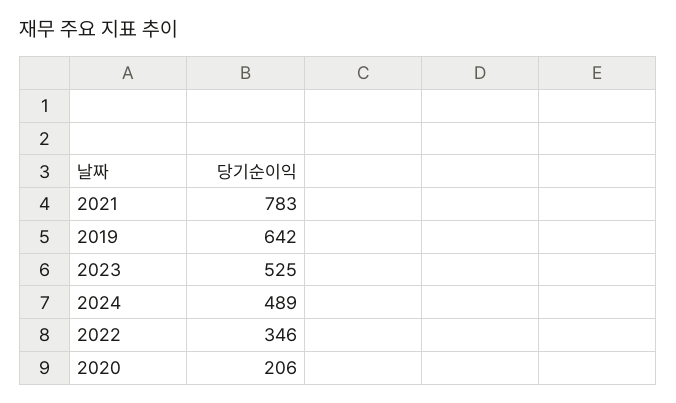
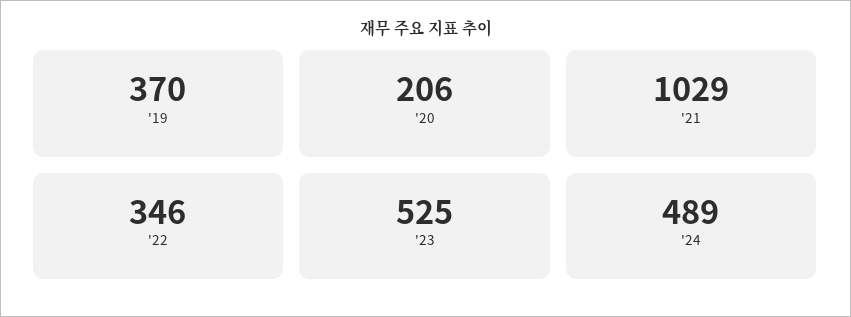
2021: 783 -> 1029
2019: 642 -> 370

